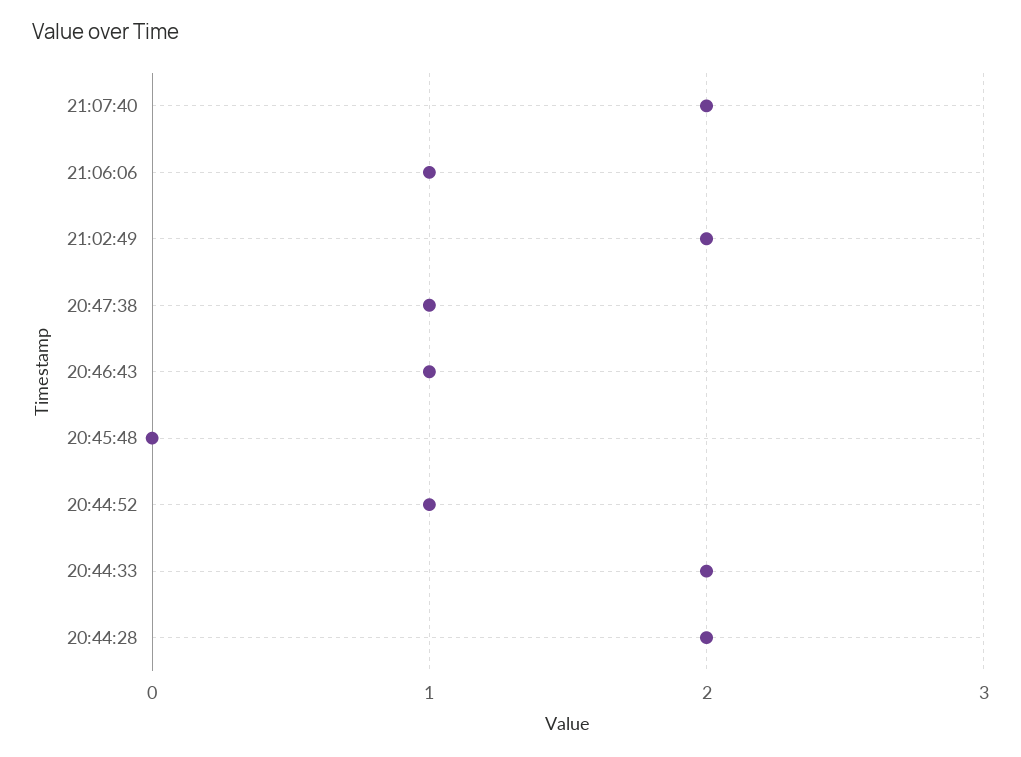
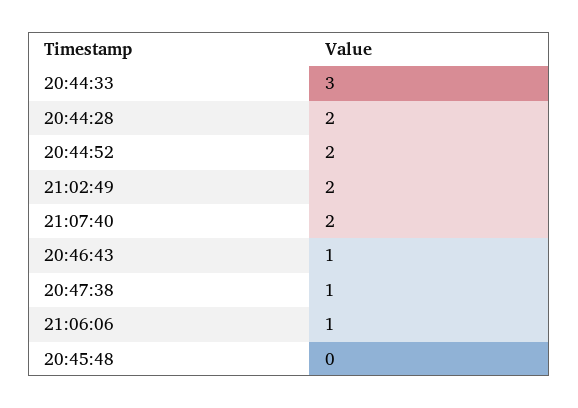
20:44:52: 1 -> 2
20:44:33: 2 -> 3

